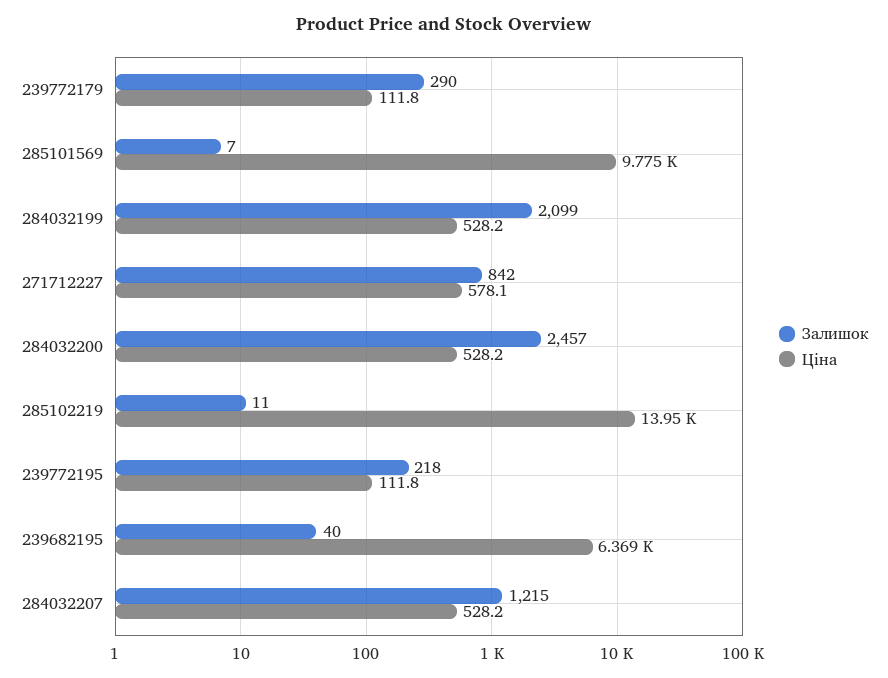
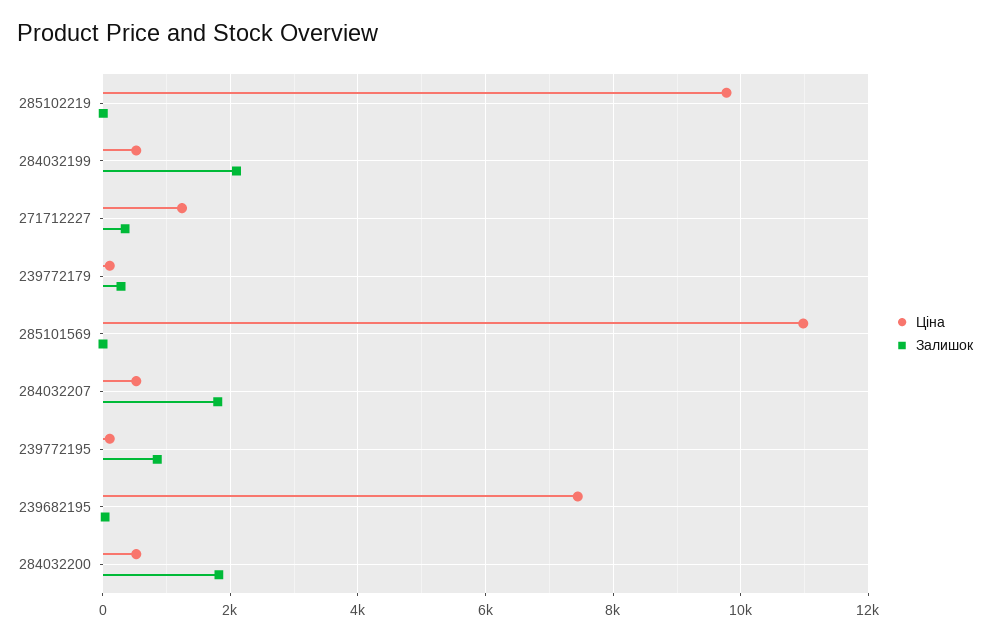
Ціна, 285101569: 9775 -> 11000
Залишок, 271712227: 842 -> 400
Ціна, 271712227: 578.1 -> 1200
Залишок, 284032200: 2457 -> 1800
Ціна, 285102219: 13950 -> 9800
Залишок, 239772195: 218 -> 800
Ціна, 239682195: 6369 -> 7400
Залишок, 284032207: 1215 -> 1800

